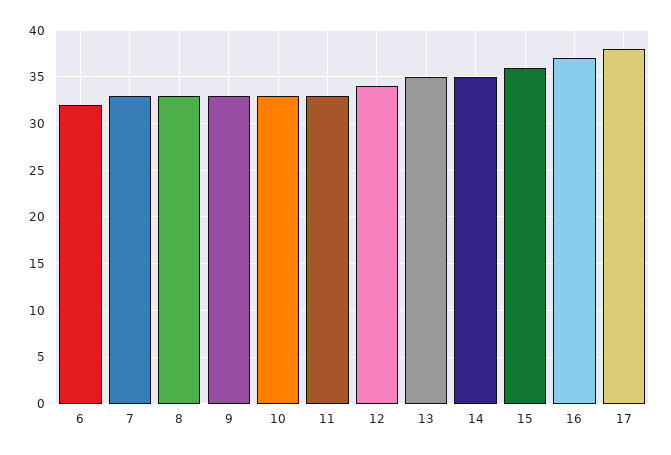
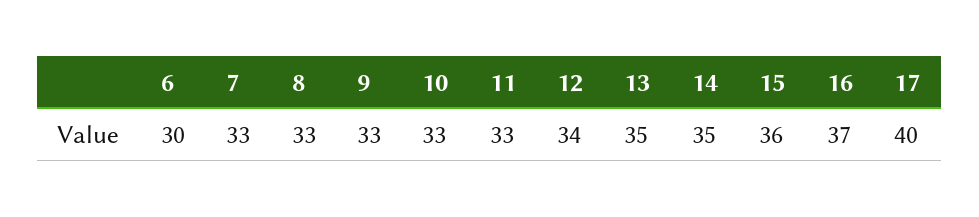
6: 32 -> 30
17: 38 -> 40

